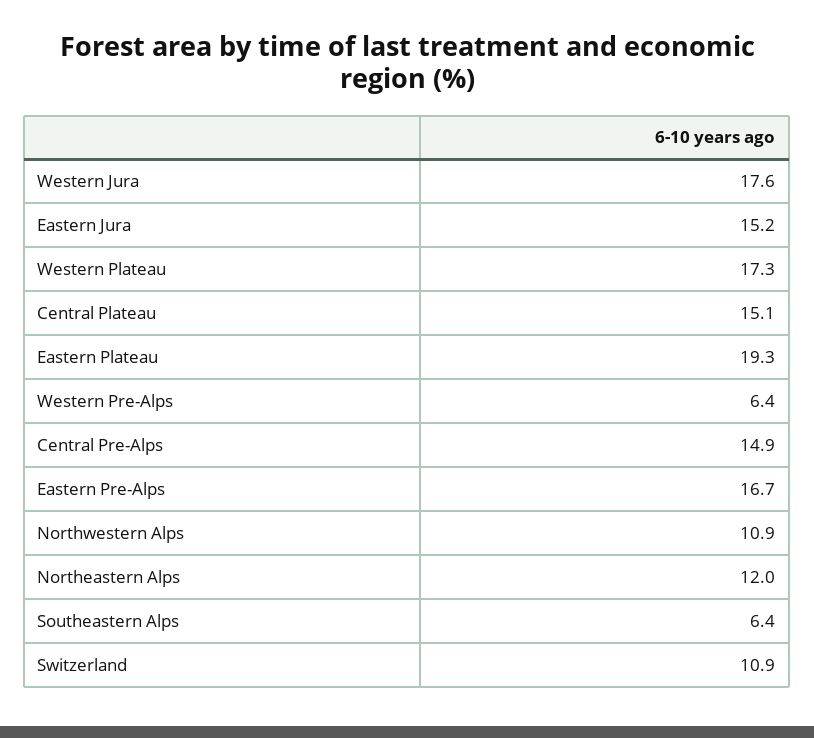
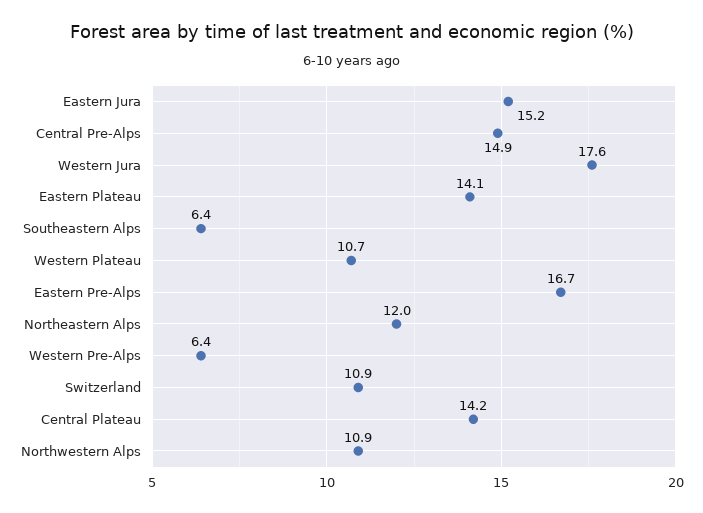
Western Plateau: 17.3 -> 10.7
Central Plateau: 15.1 -> 14.2
Eastern Plateau: 19.3 -> 14.1

